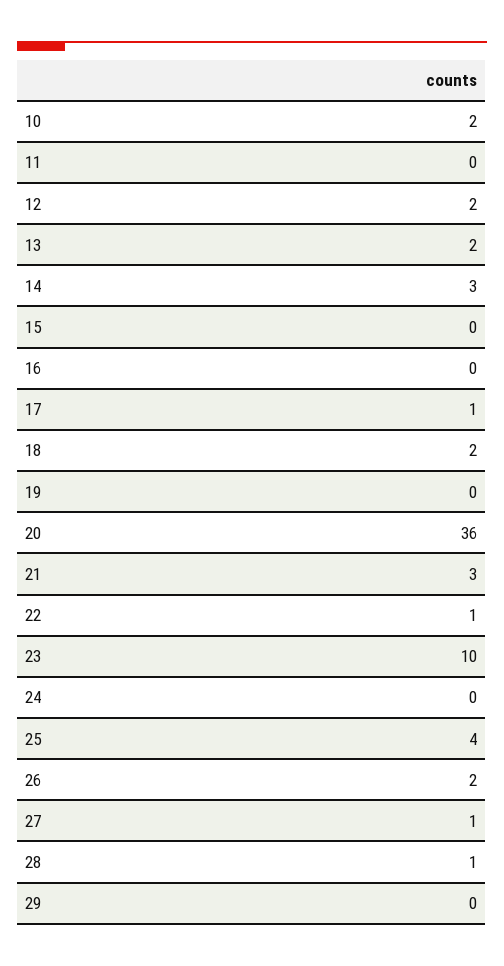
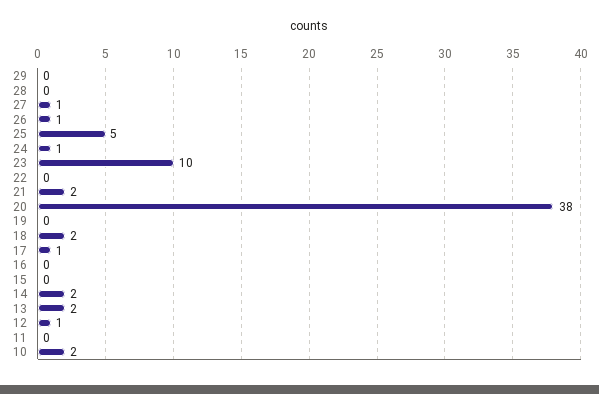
12: 2 -> 1
14: 3 -> 2
20: 36 -> 38
21: 3 -> 2
22: 1 -> 0
24: 0 -> 1
25: 4 -> 5
26: 2 -> 1
28: 1 -> 0

